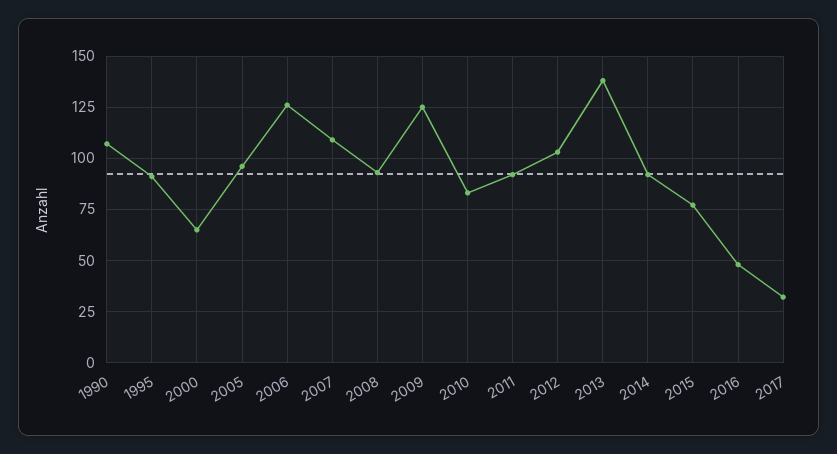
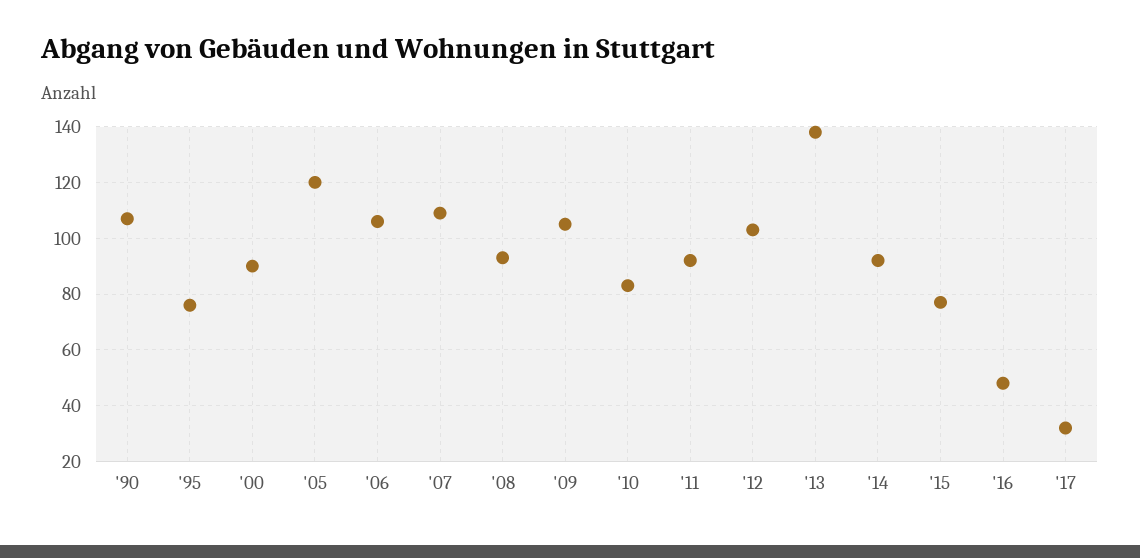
1995: 90 -> 75
2000: 65 -> 90
2005: 95 -> 120
2006: 125 -> 105
2009: 125 -> 105

